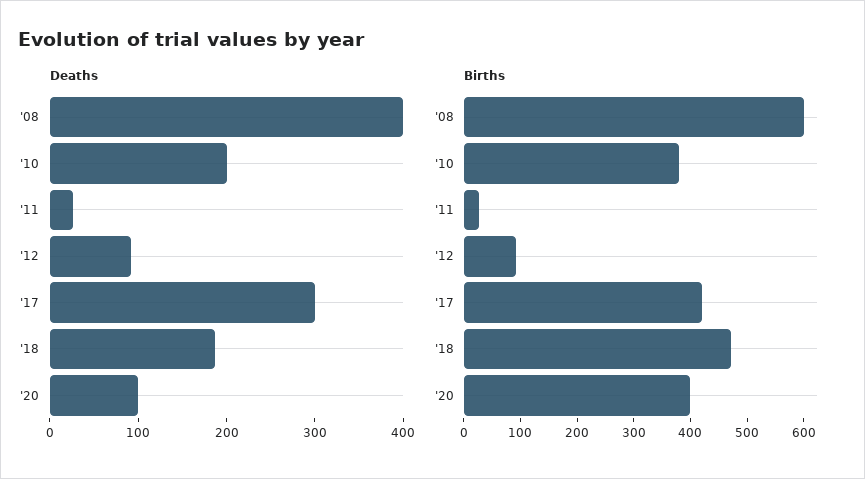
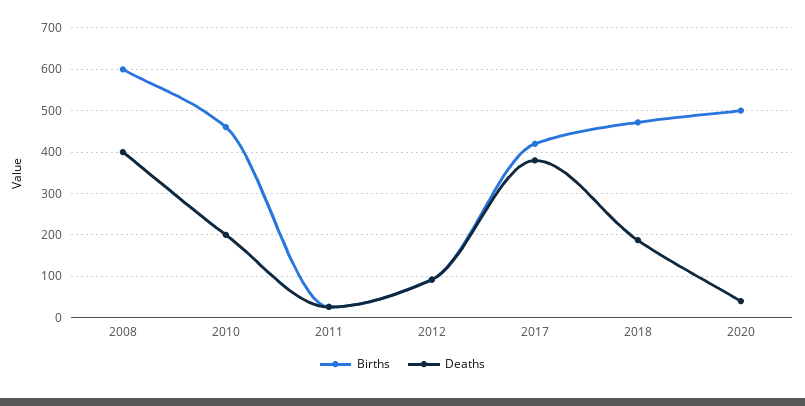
Deaths, '17: 300 -> 380
Deaths, '20: 100 -> 40
Births, '10: 380 -> 460
Births, '20: 400 -> 500

